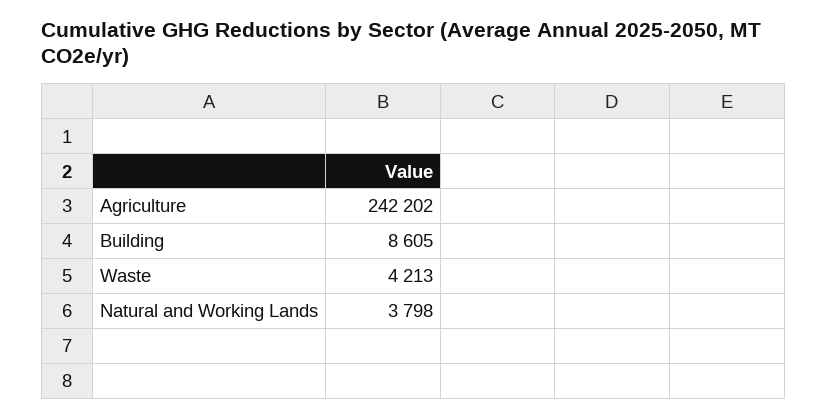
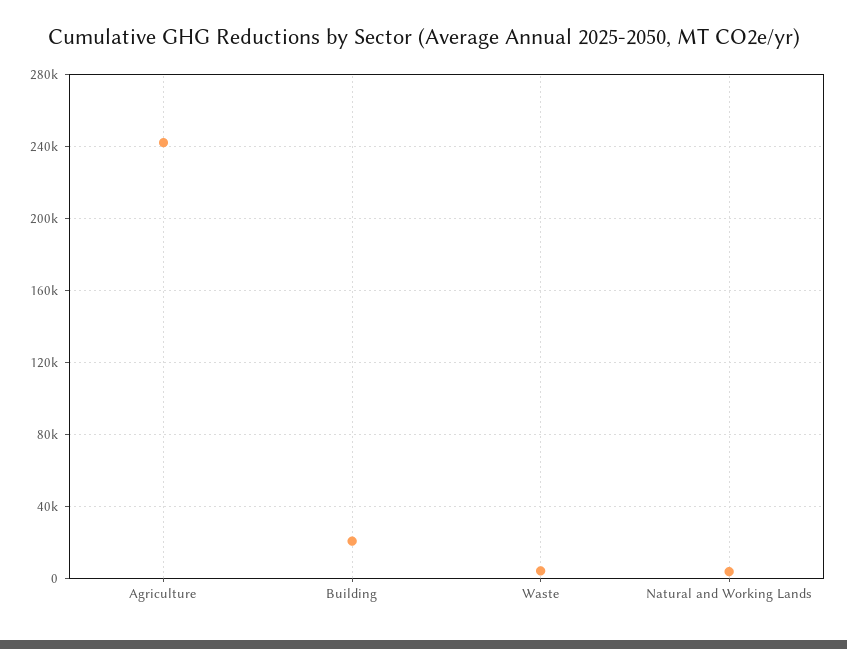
Building: 8605 -> 20000

